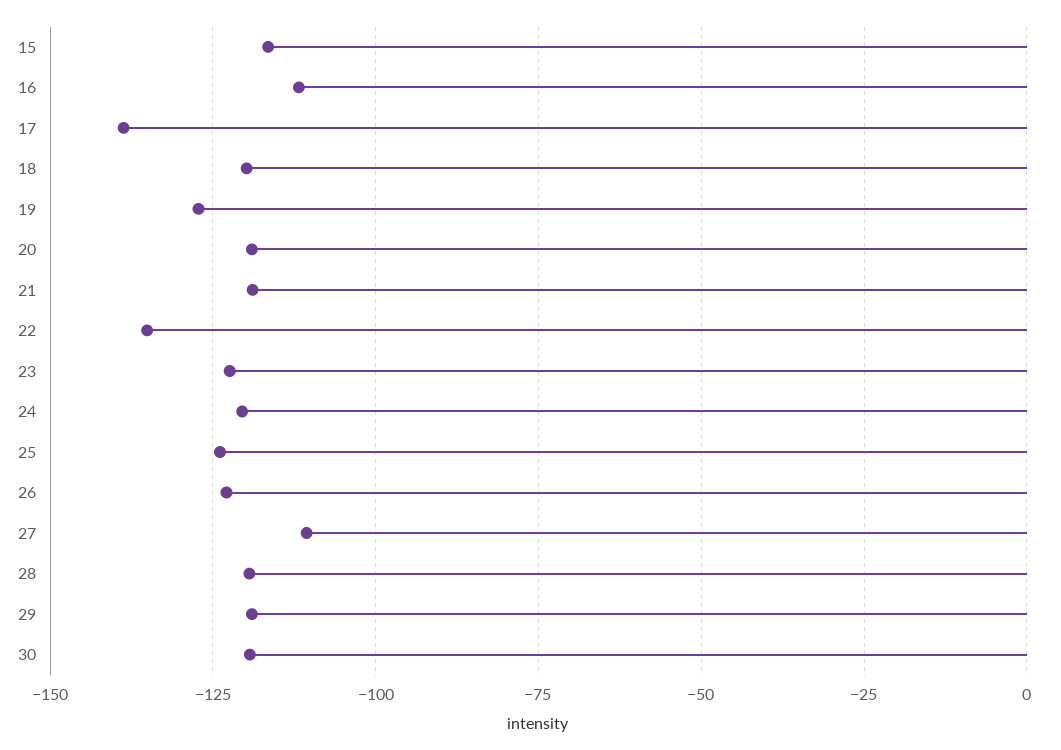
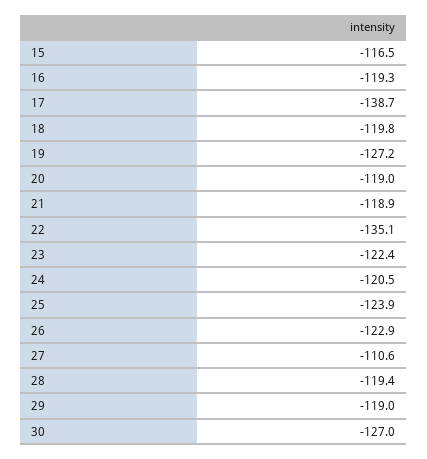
16: -112.5 -> -119.3
30: -120 -> -127

